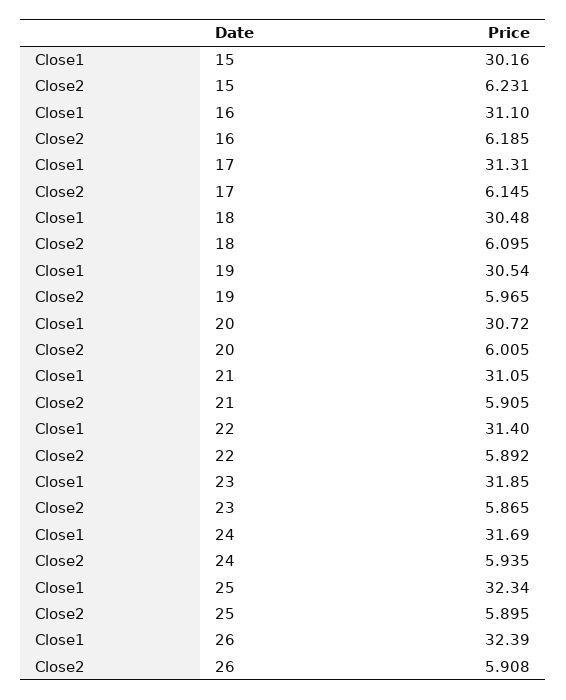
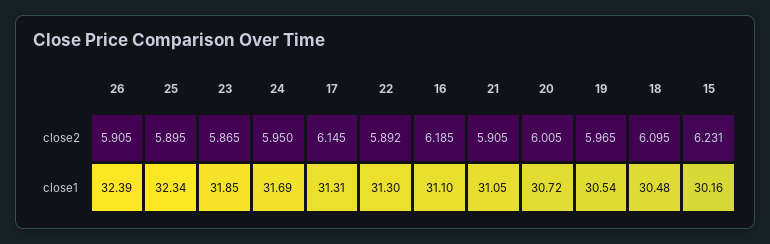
Close1, 22: 31.4 -> 31.3
Close2, 24: 5.935 -> 5.95
Close2, 26: 5.908 -> 5.905

